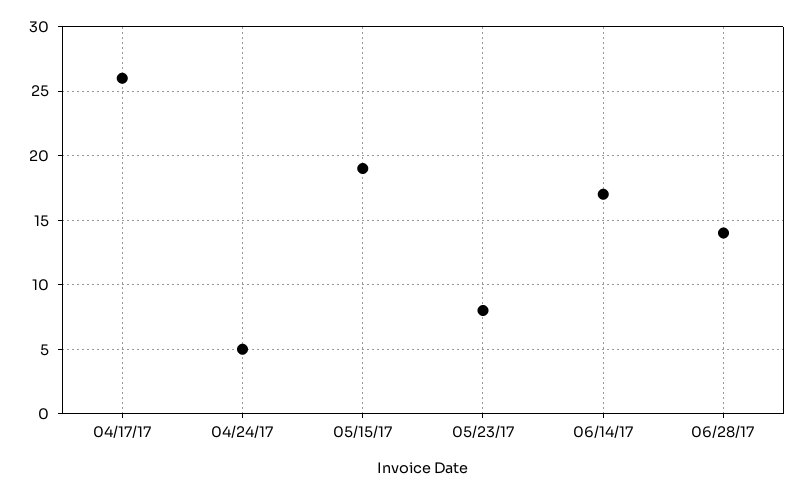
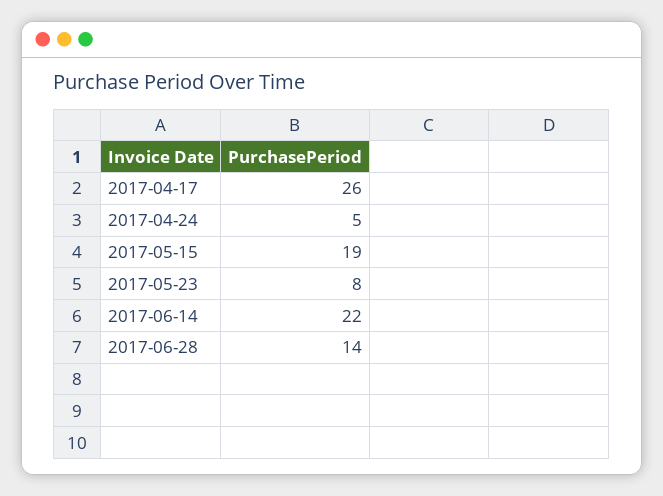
06/14/17: 17 -> 22

